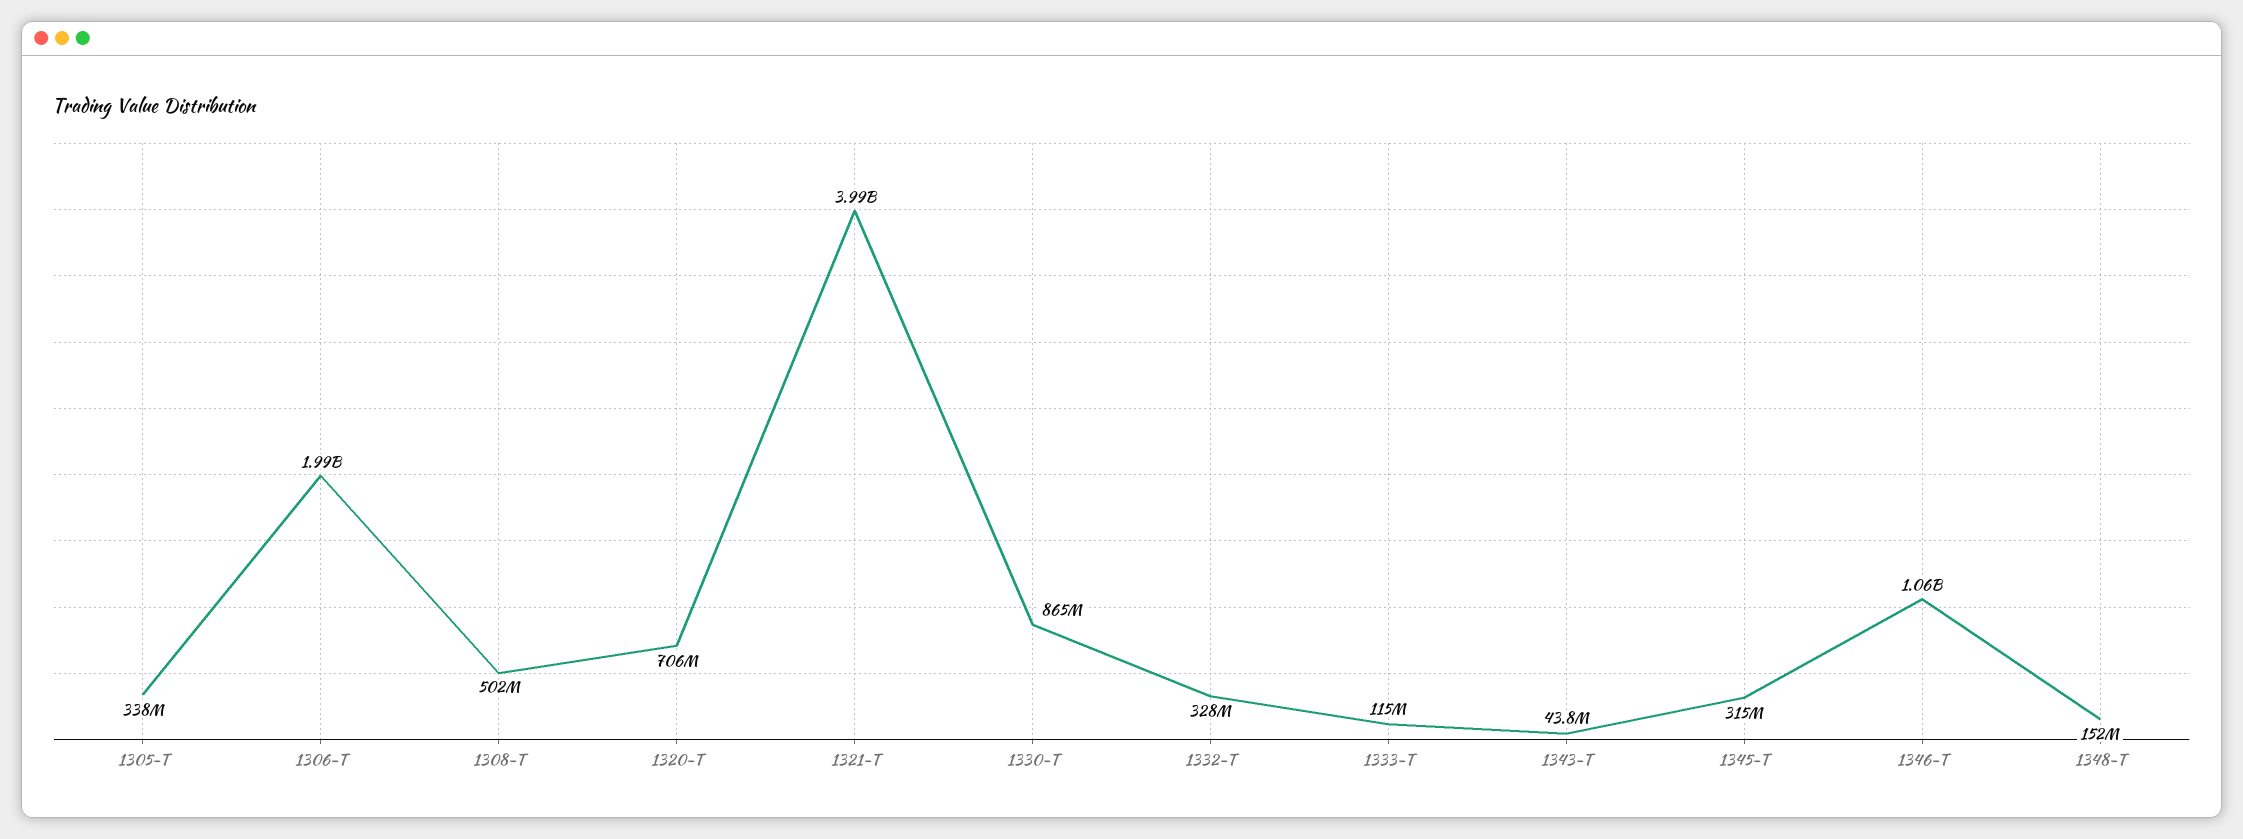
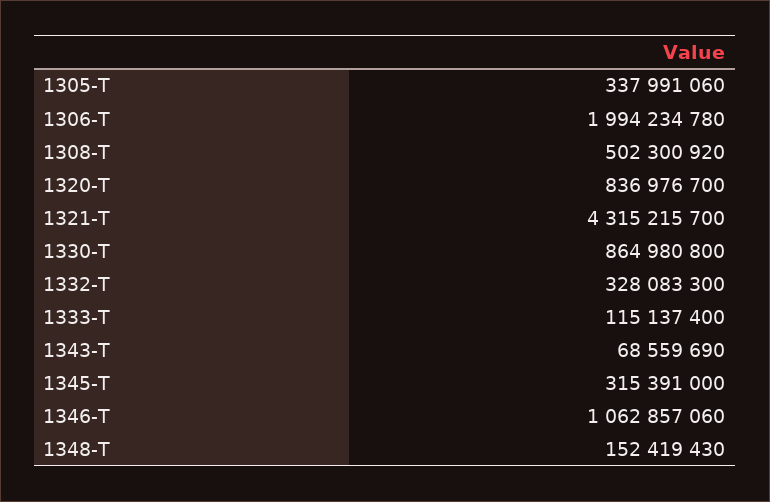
1320-T: 706000000 -> 836976700
1321-T: 3990000000 -> 4315215700
1343-T: 43800000 -> 68559690

